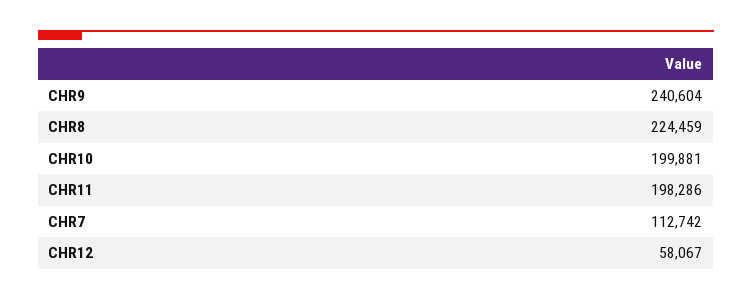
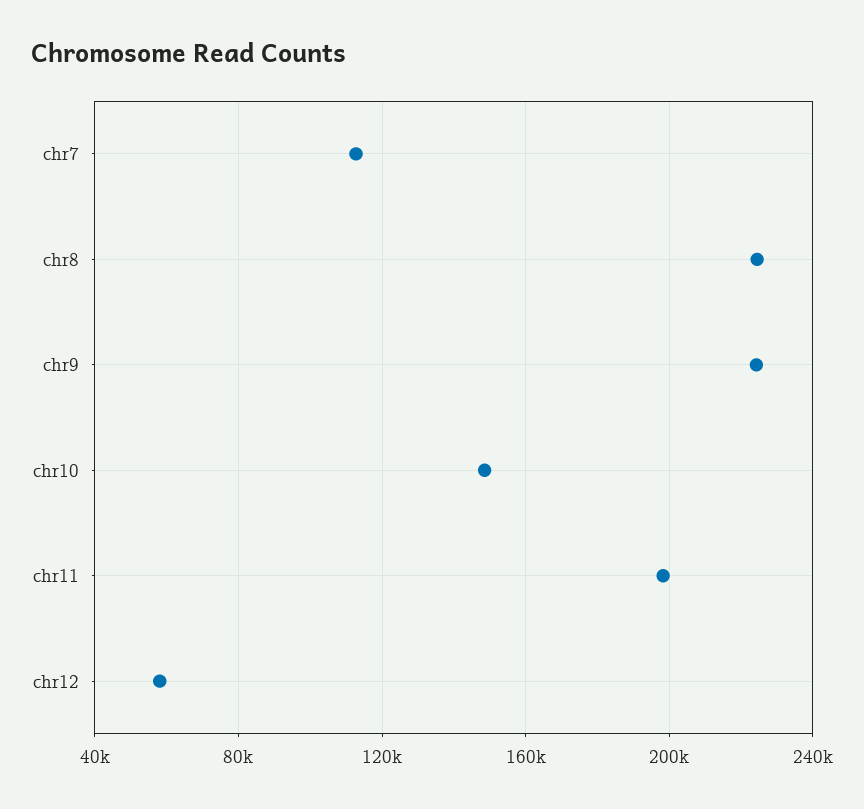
CHR9: 240604 -> 225000
CHR10: 199881 -> 150000

